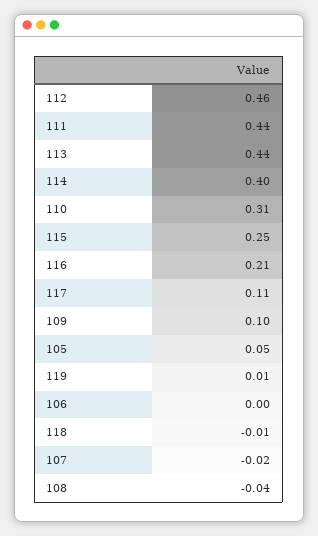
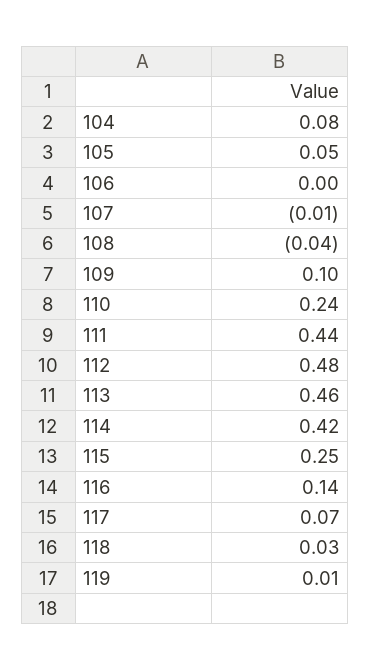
112: 0.46 -> 0.48
113: 0.44 -> 0.46
114: 0.4 -> 0.42
110: 0.31 -> 0.24
116: 0.21 -> 0.14
117: 0.11 -> 0.07
118: -0.01 -> 0.03
107: -0.02 -> -0.01
104: none -> 0.08

